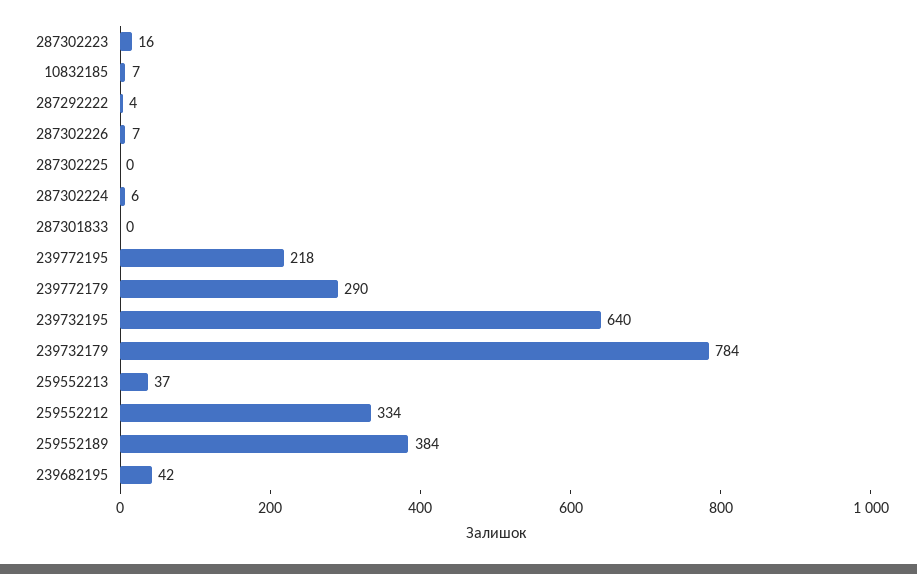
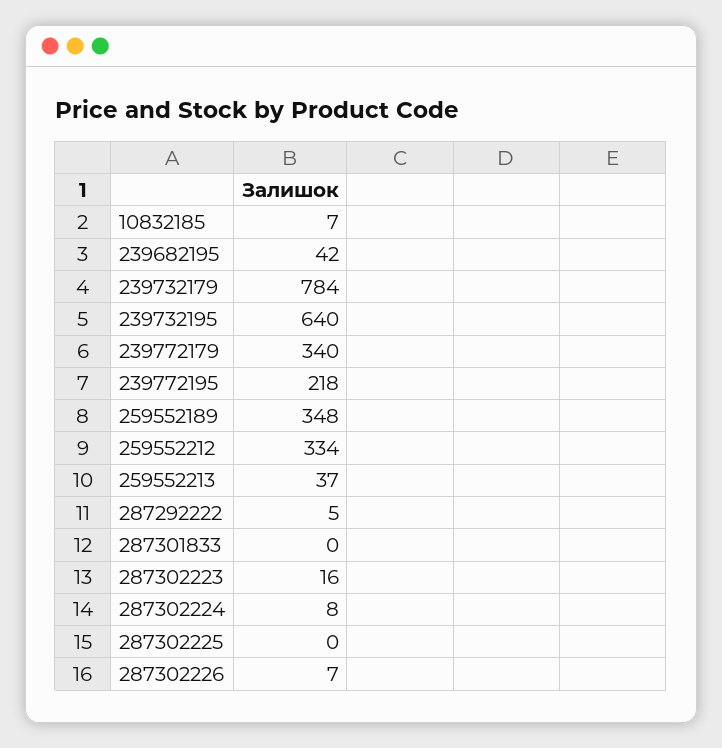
287292222: 4 -> 5
287302224: 6 -> 8
239772179: 290 -> 340
259552189: 384 -> 348

